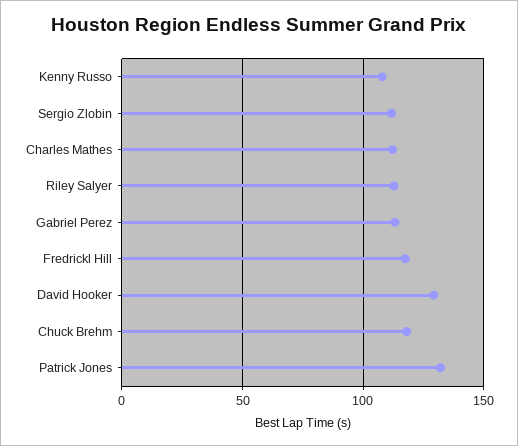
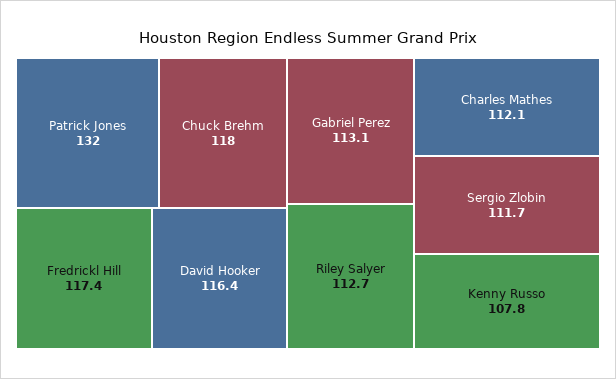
David Hooker: 130 -> 116.4

